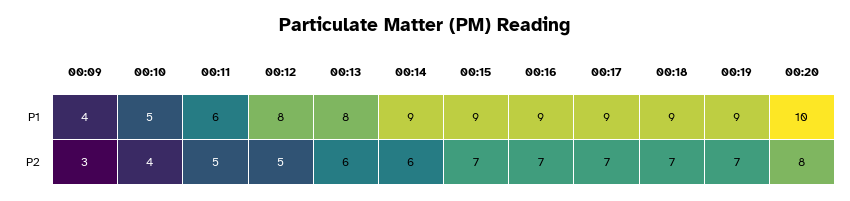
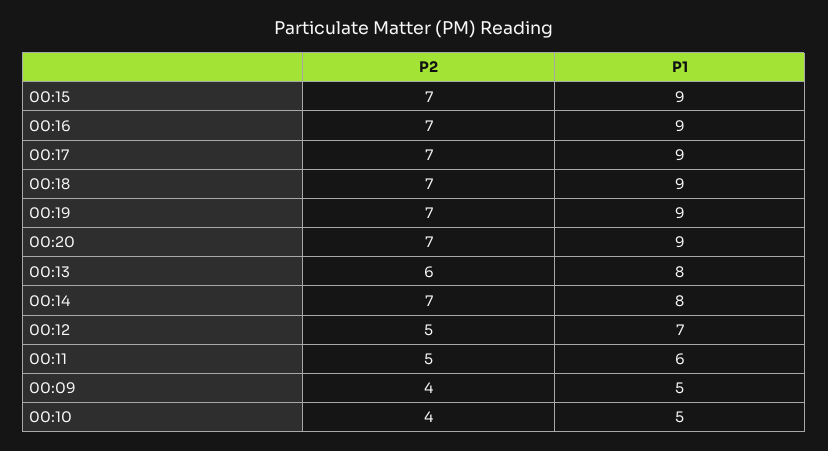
00:09, P1: 4 -> 5
00:12, P1: 8 -> 7
00:14, P1: 9 -> 8
00:20, P1: 10 -> 9
00:09, P2: 3 -> 4
00:14, P2: 6 -> 7
00:20, P2: 8 -> 7

